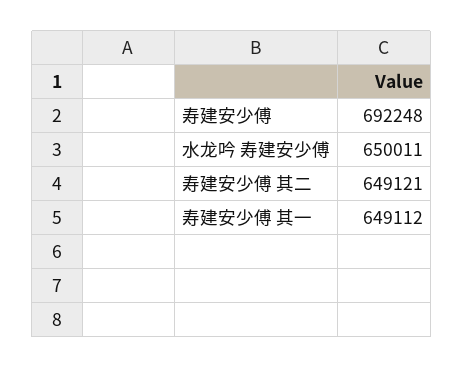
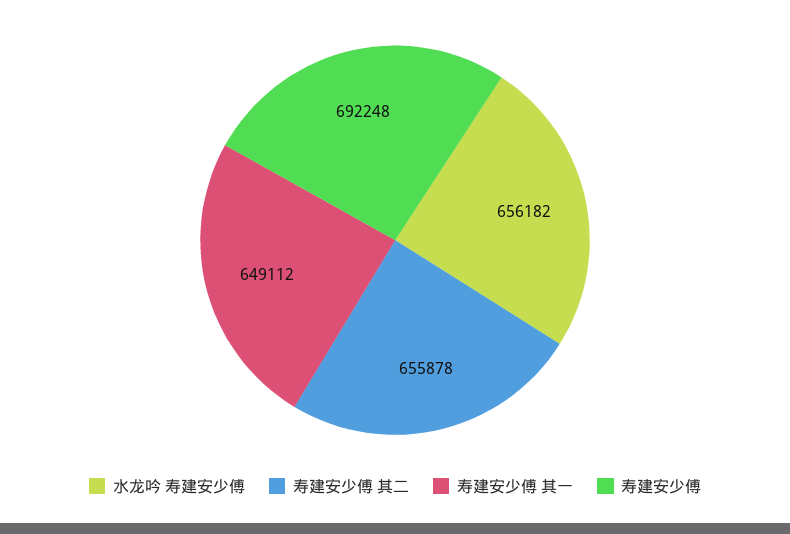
水龙吟 寿建安少傅: 650011 -> 656182
寿建安少傅 其二: 649121 -> 655878

